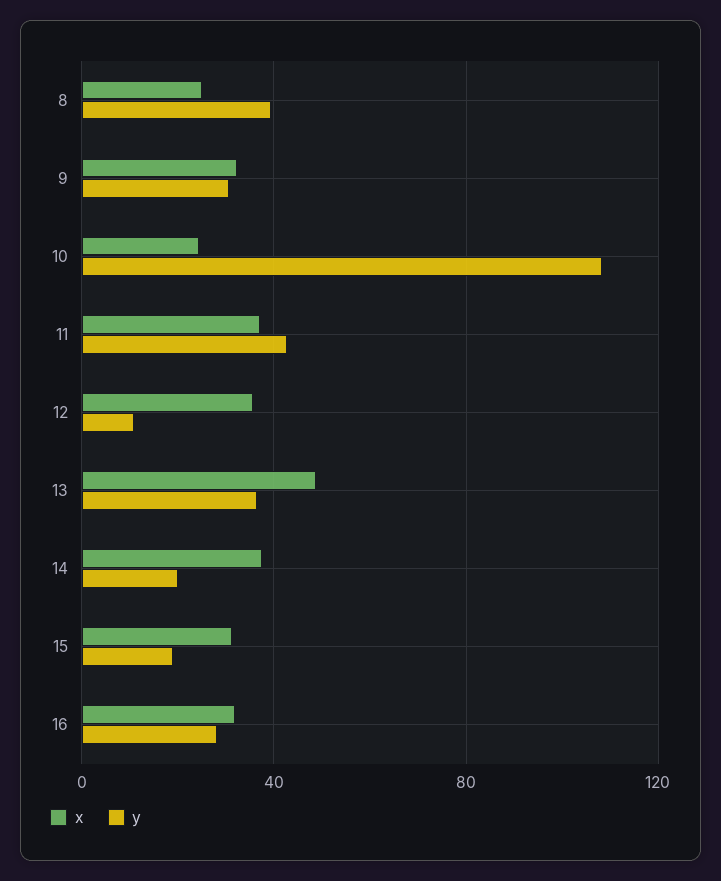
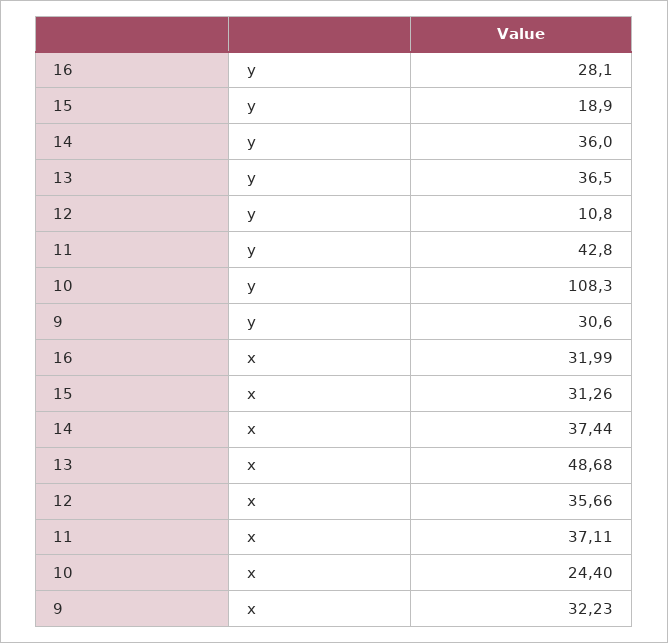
x, 8: 25 -> none
y, 8: 40 -> none
y, 14: 20 -> 36

